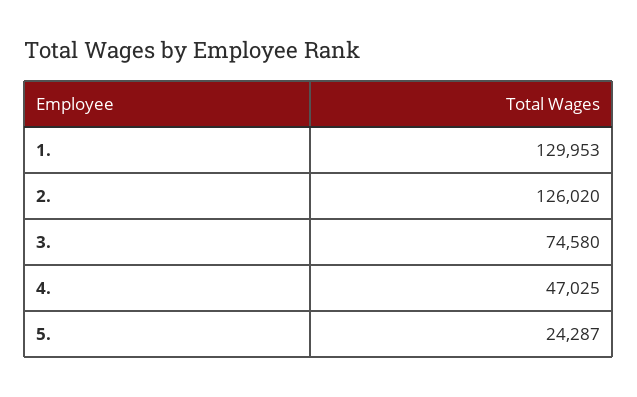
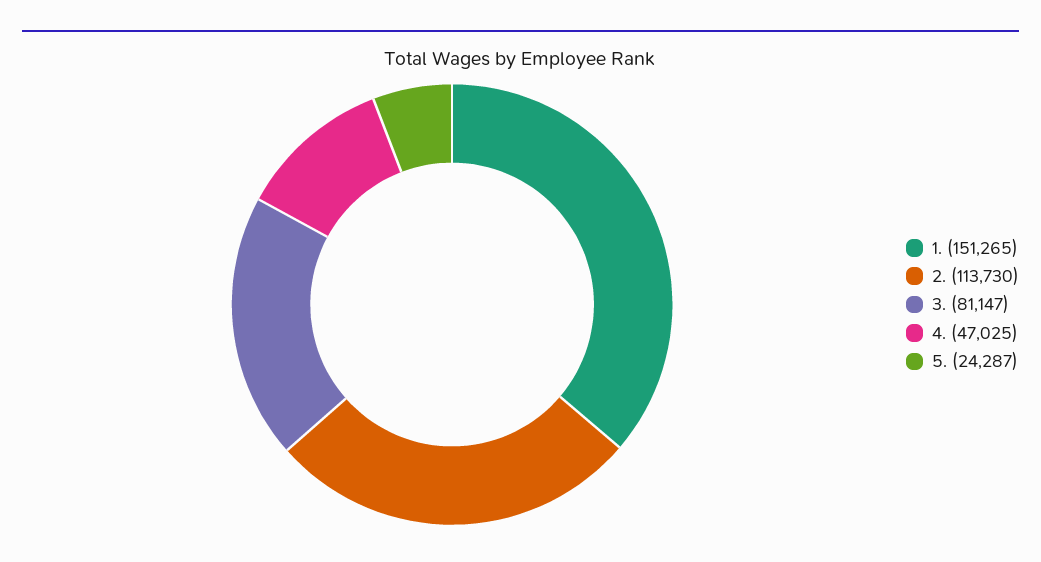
1.: 129953 -> 151265
2.: 126020 -> 113730
3.: 74580 -> 81147

